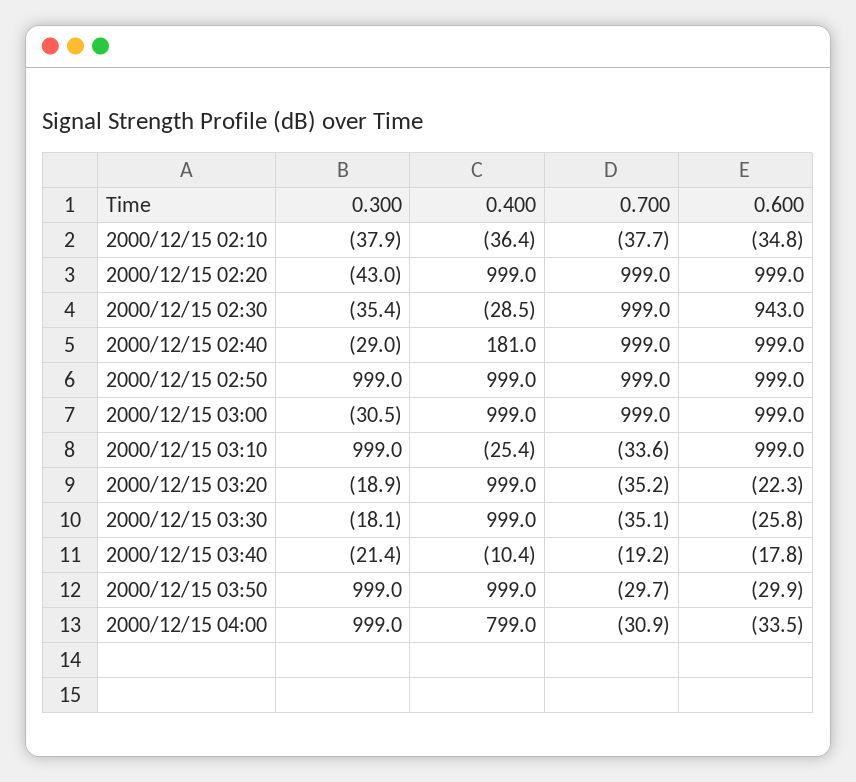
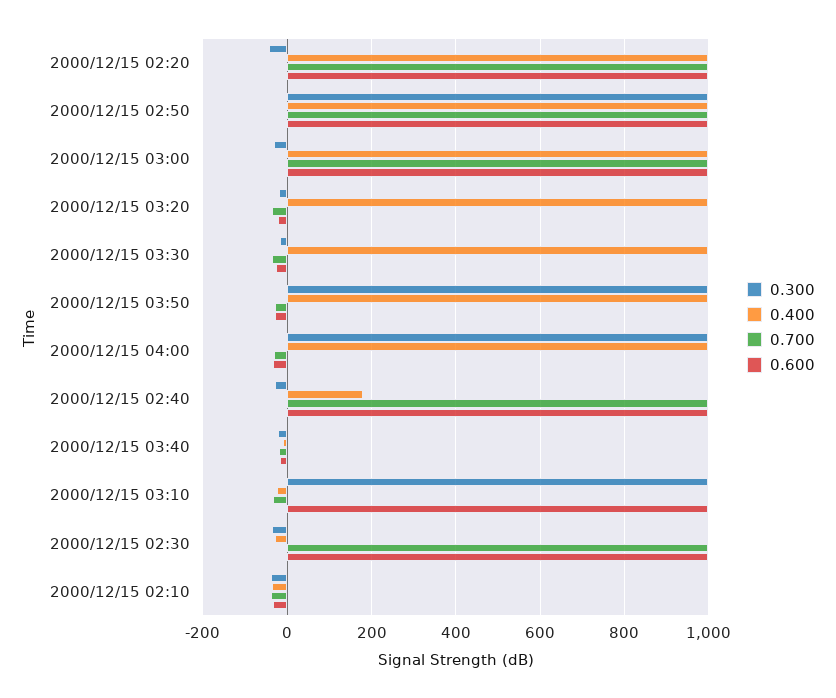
0.600, 2000/12/15 02:30: 943 -> 1000
0.400, 2000/12/15 04:00: 799 -> 1000

